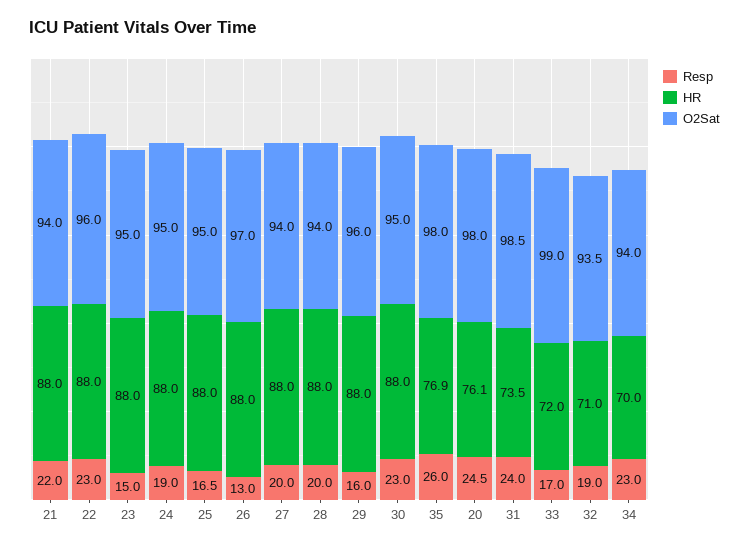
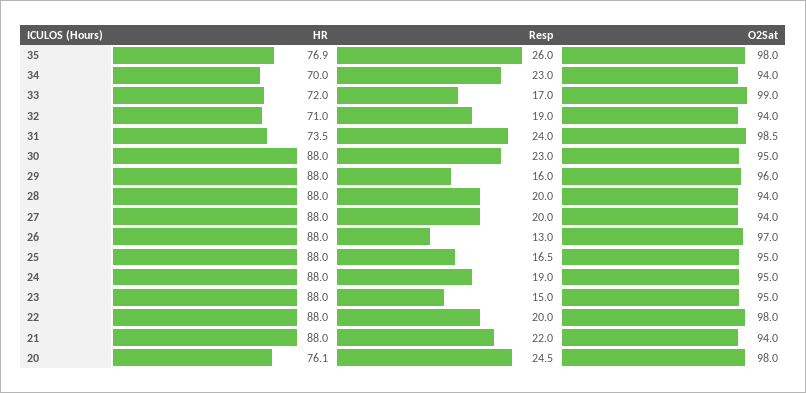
Resp, 22: 23 -> 20
O2Sat, 22: 96 -> 98
O2Sat, 32: 93.5 -> 94

